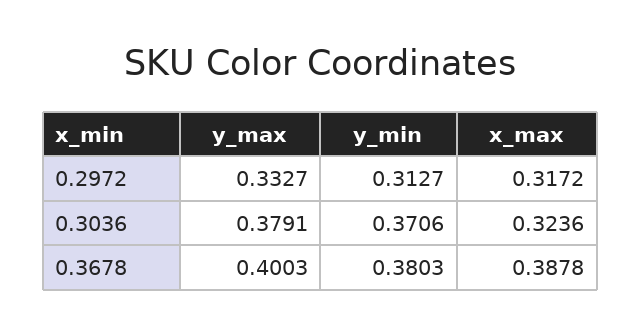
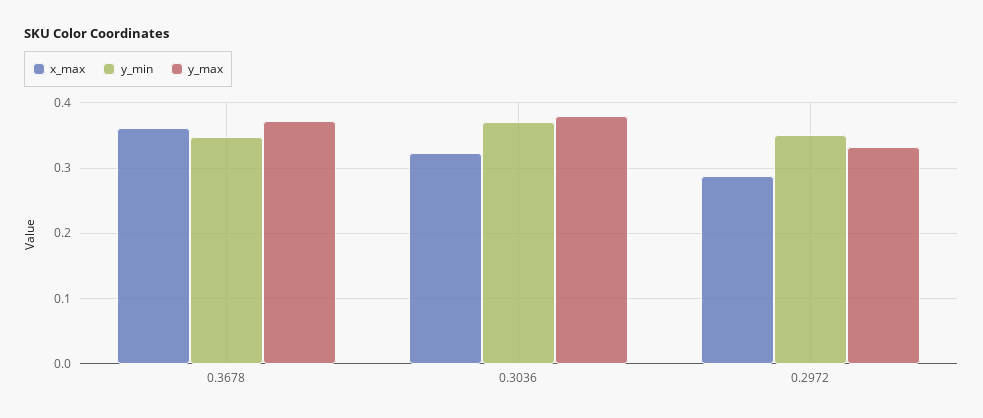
y_min, 0.2972: 0.3127 -> 0.35
x_max, 0.2972: 0.3172 -> 0.29
y_max, 0.3678: 0.4003 -> 0.37
y_min, 0.3678: 0.3803 -> 0.35
x_max, 0.3678: 0.3878 -> 0.36

